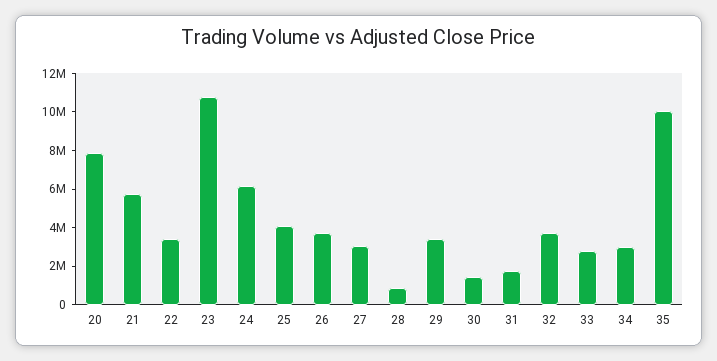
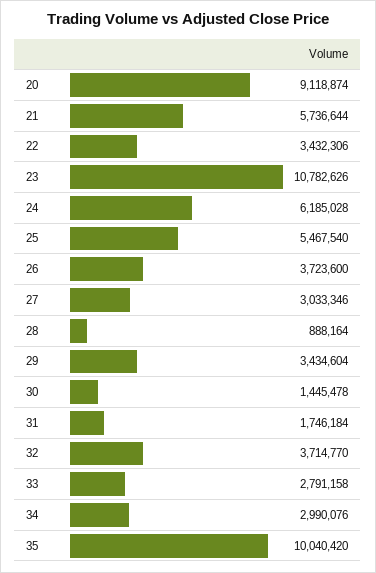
20: 8000000 -> 9118874
25: 4000000 -> 5467540

